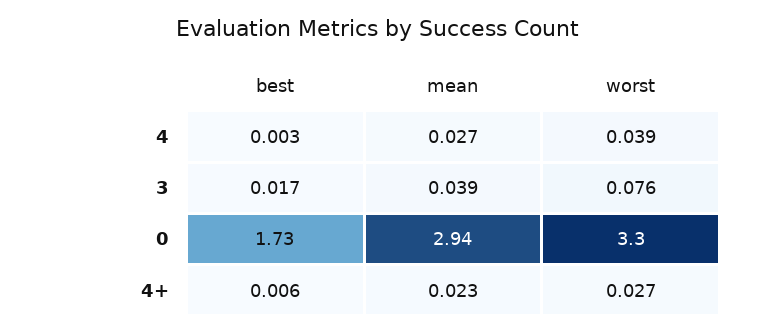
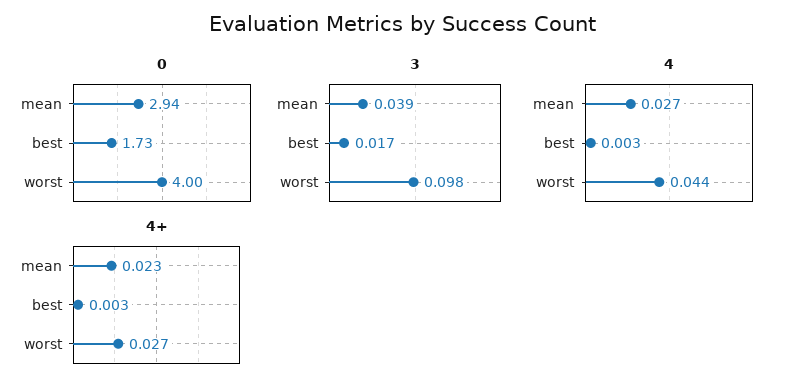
4, worst: 0.039 -> 0.044
3, worst: 0.076 -> 0.098
0, worst: 3.3 -> 4
4+, best: 0.006 -> 0.003

